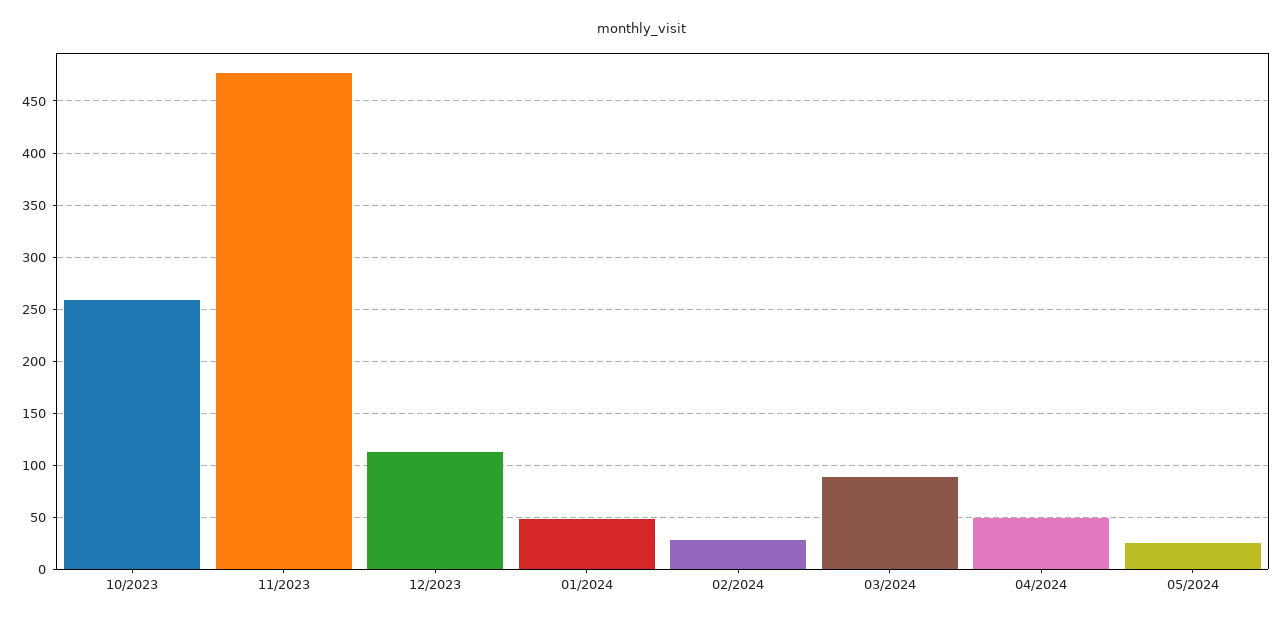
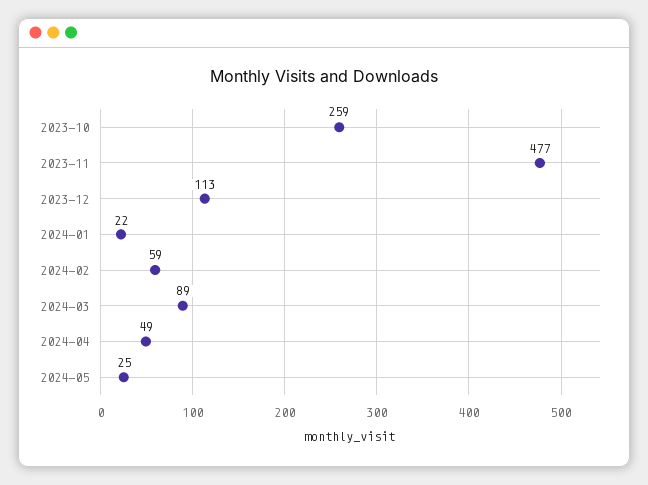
01/2024: 50 -> 22
02/2024: 30 -> 59

